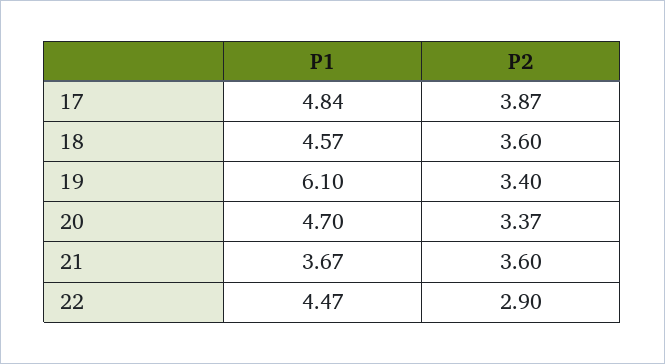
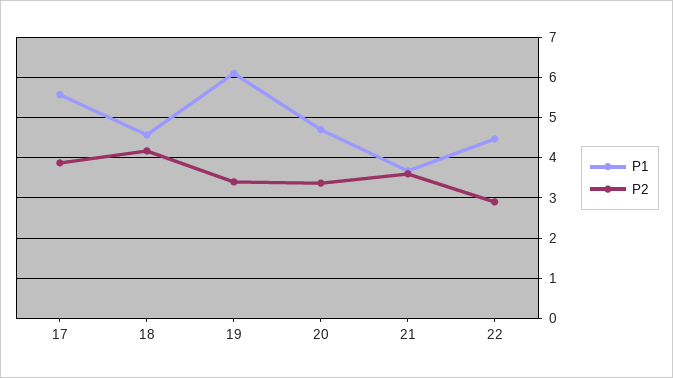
P1, 17: 4.84 -> 5.6
P2, 18: 3.6 -> 4.2

